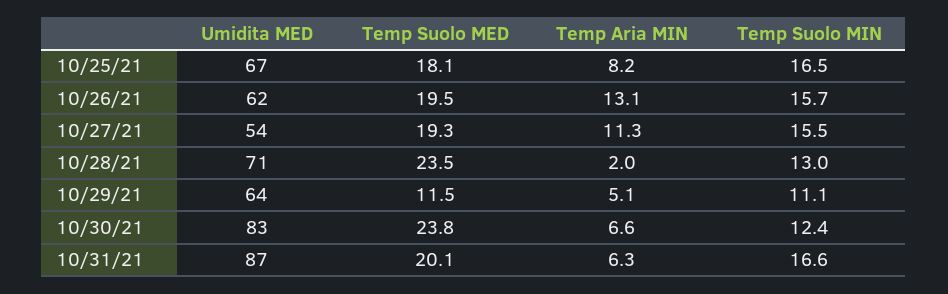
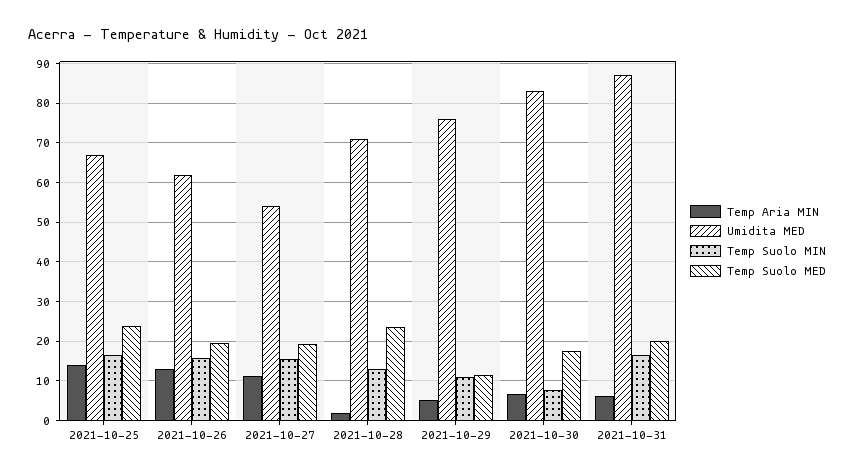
Temp Suolo MED, 10/25/21: 18.1 -> 24
Temp Aria MIN, 10/25/21: 8.2 -> 14
Umidita MED, 10/29/21: 64 -> 76
Temp Suolo MED, 10/30/21: 23.8 -> 18
Temp Suolo MIN, 10/30/21: 12.4 -> 8

